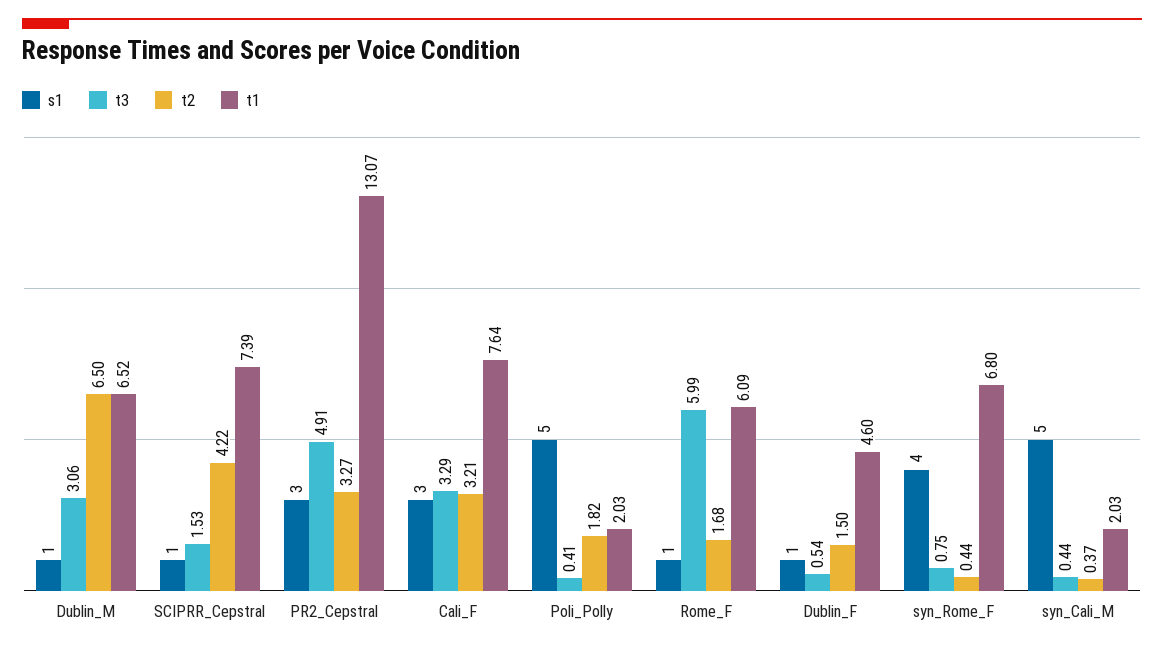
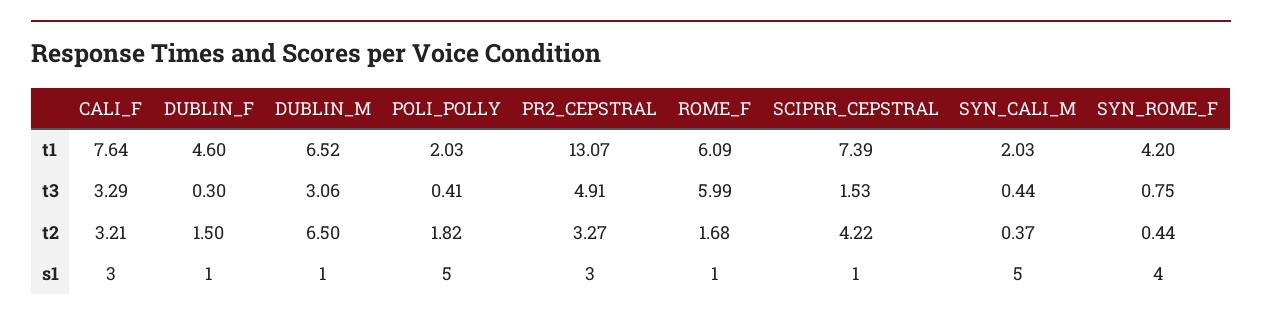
t3, Dublin_F: 0.54 -> 0.3
t1, syn_Rome_F: 6.8 -> 4.2

